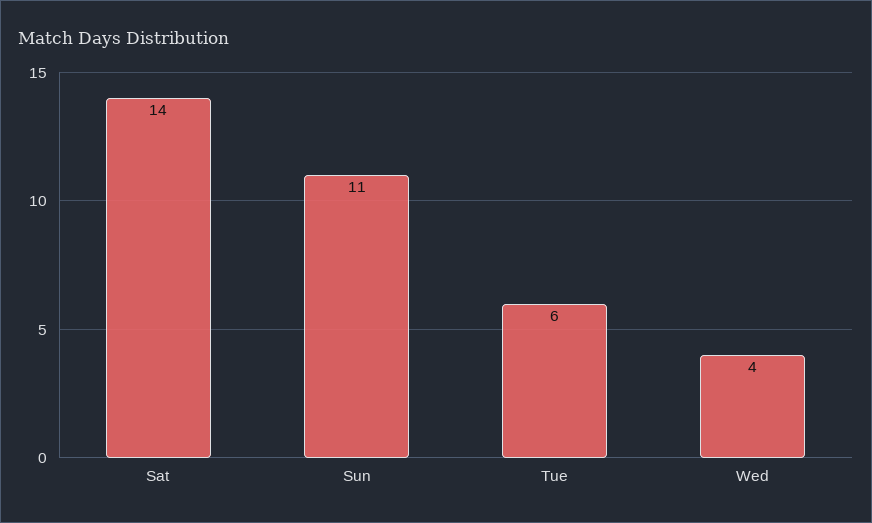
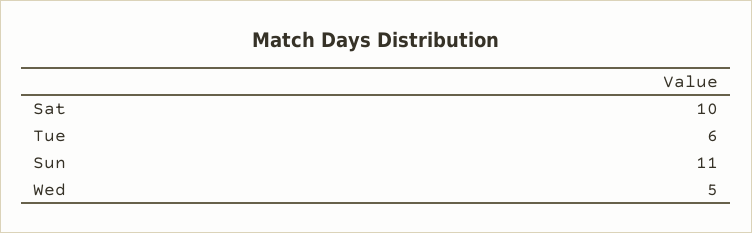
Sat: 14 -> 10
Wed: 4 -> 5

